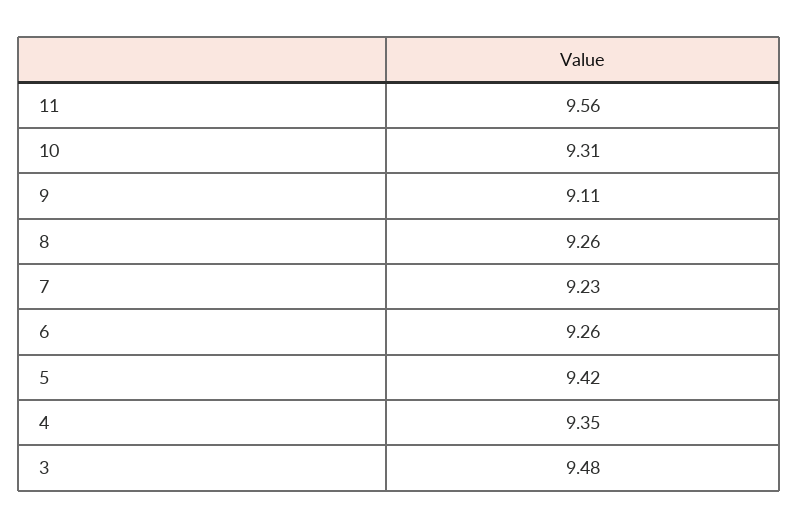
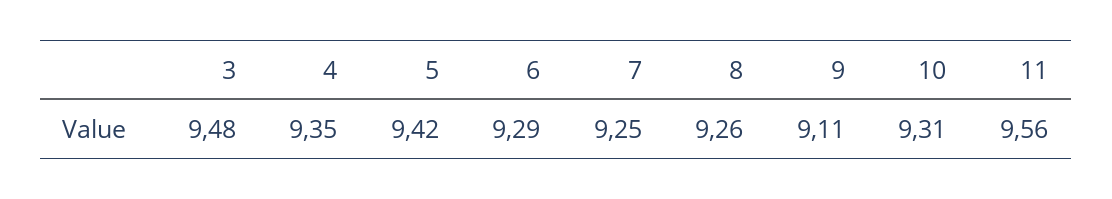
7: 9.23 -> 9.25
6: 9.26 -> 9.29

